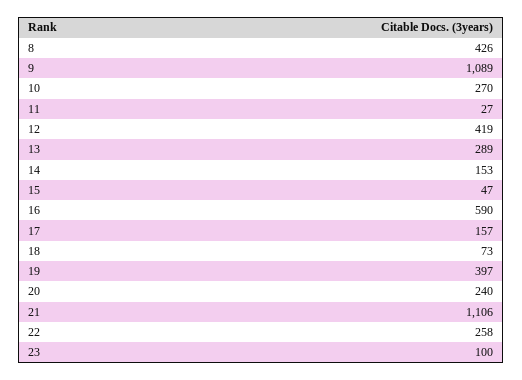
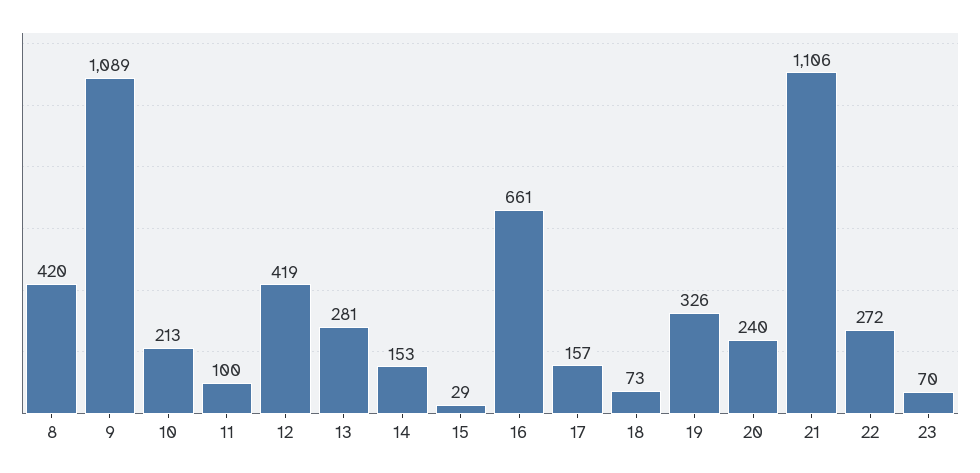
8: 426 -> 420
10: 270 -> 213
11: 27 -> 100
13: 289 -> 281
15: 47 -> 29
16: 590 -> 661
19: 397 -> 326
22: 258 -> 272
23: 100 -> 70

